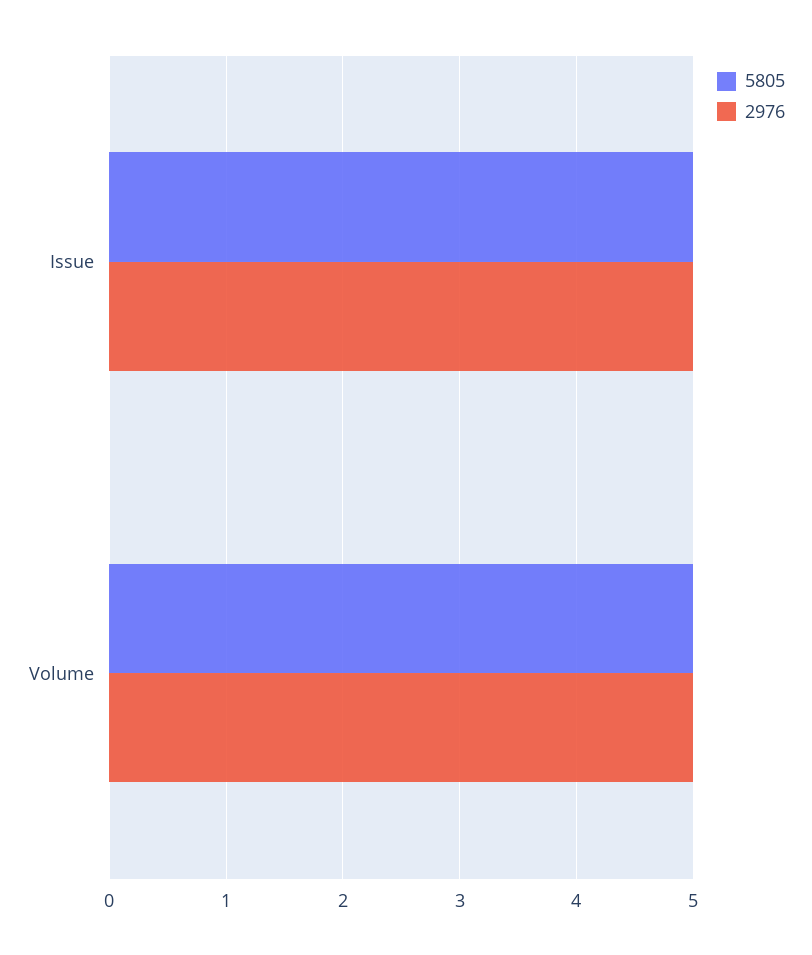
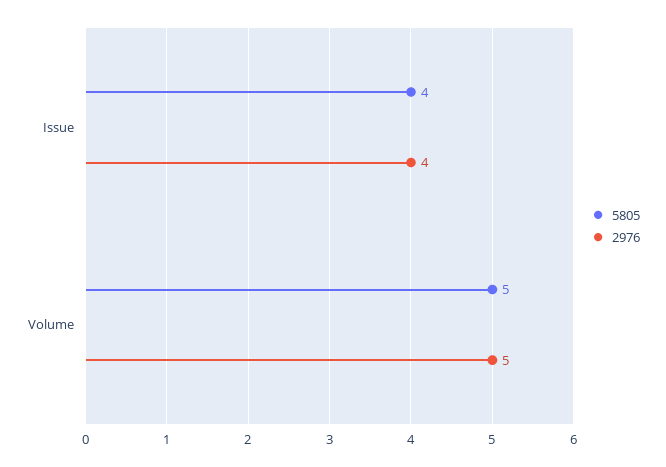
5805, Issue: 5 -> 4
2976, Issue: 5 -> 4

